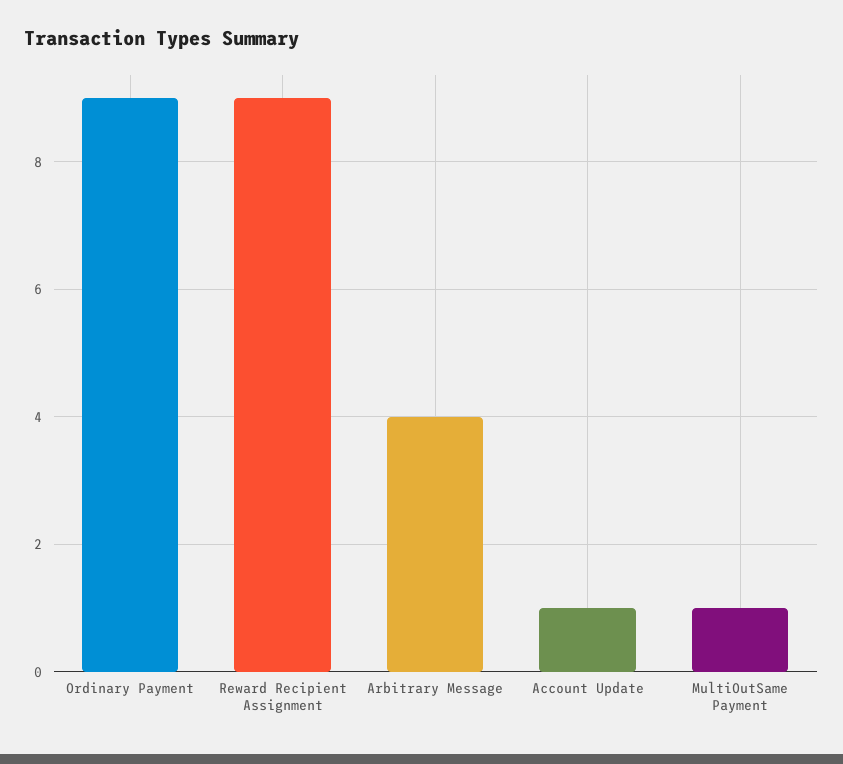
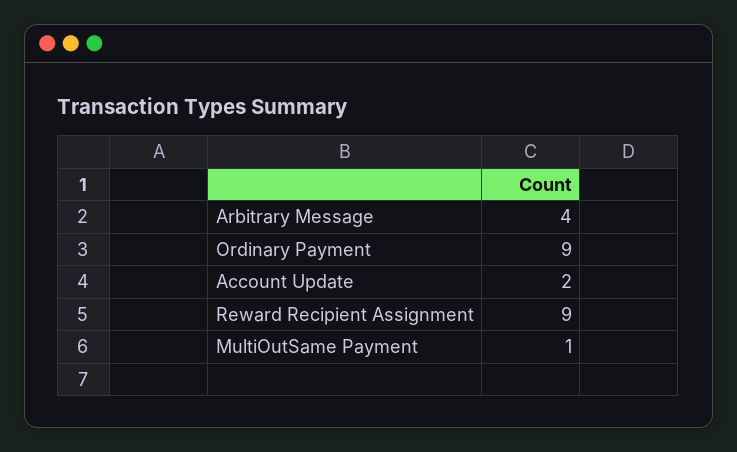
Account Update: 1 -> 2

